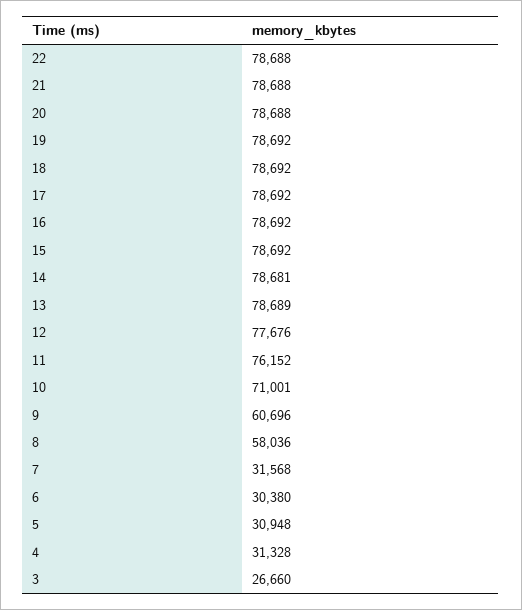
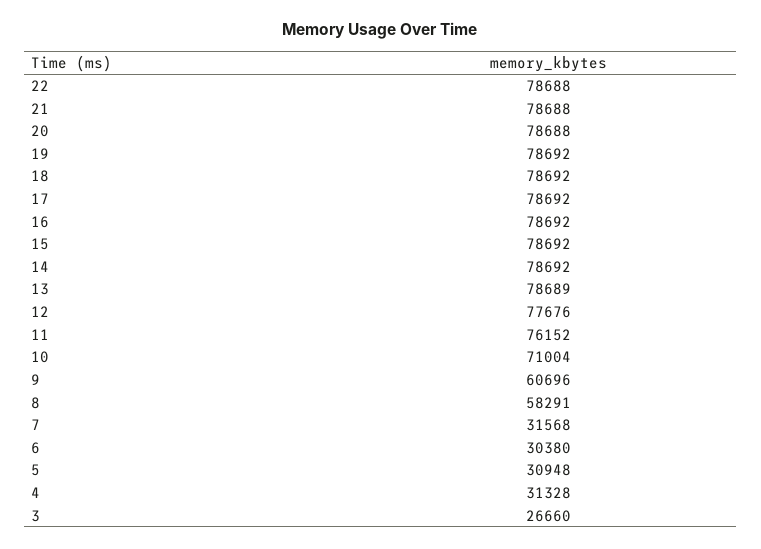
14: 78681 -> 78692
10: 71001 -> 71004
8: 58036 -> 58291

